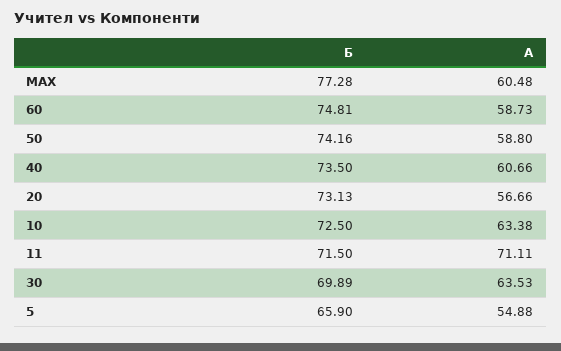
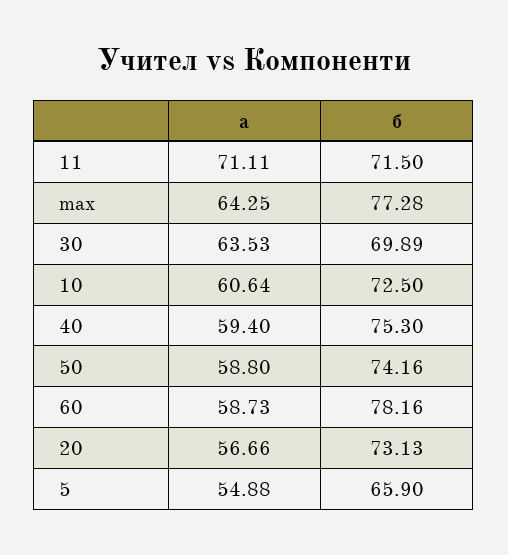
А, MAX: 60.48 -> 64.25
Б, 60: 74.81 -> 78.16
Б, 40: 73.5 -> 75.3
А, 40: 60.66 -> 59.4
А, 10: 63.38 -> 60.64

